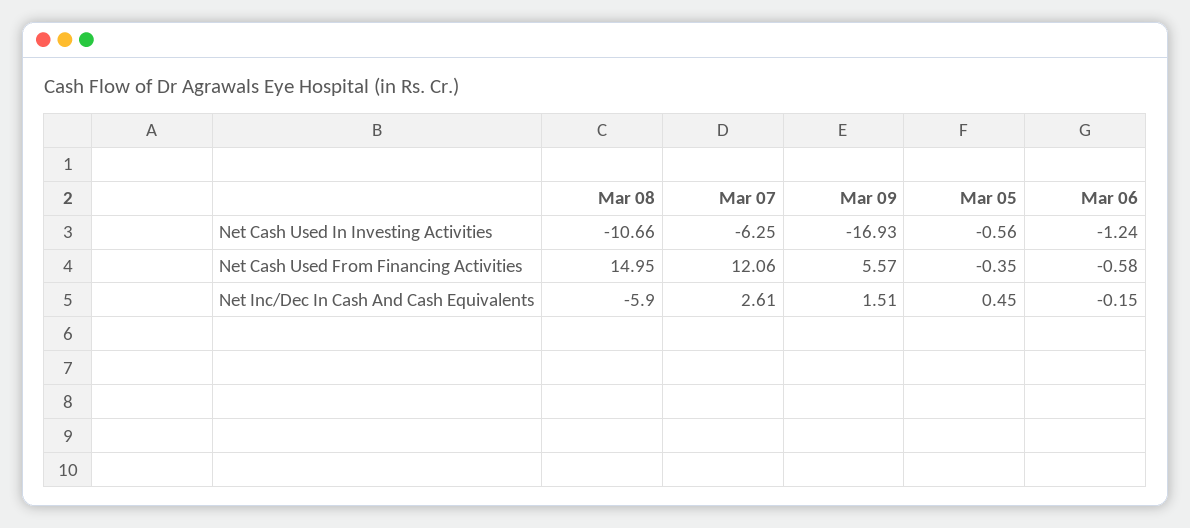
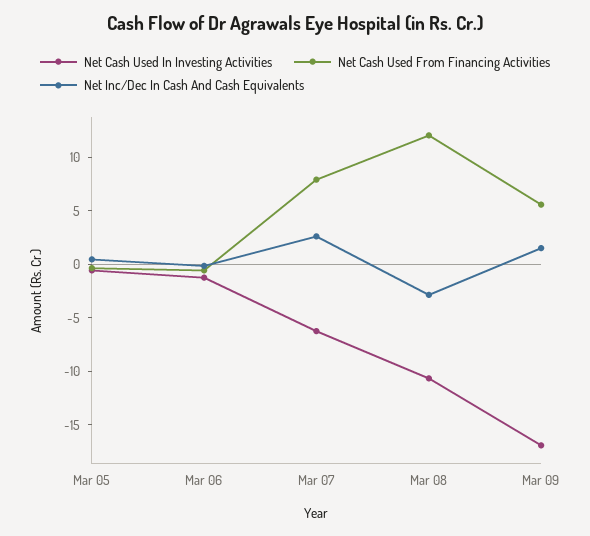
Net Cash Used From Financing Activities, Mar 08: 14.95 -> 12
Net Cash Used From Financing Activities, Mar 07: 12.06 -> 8
Net Inc/Dec In Cash And Cash Equivalents, Mar 08: -5.9 -> -3

